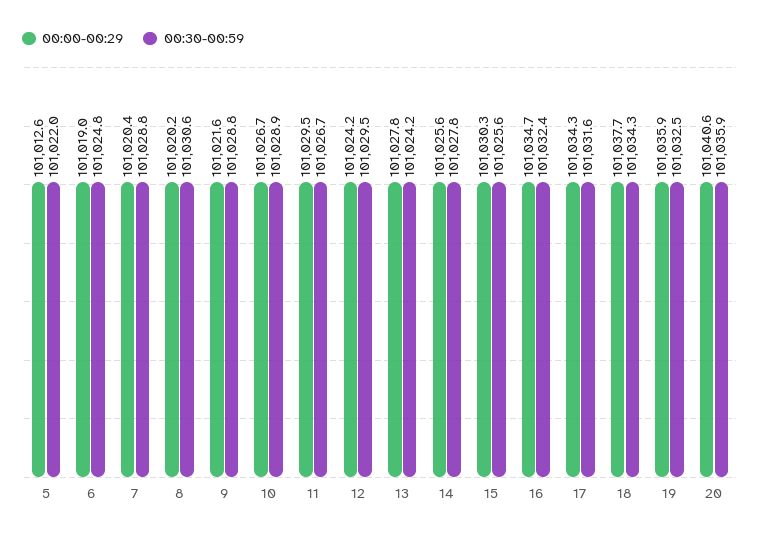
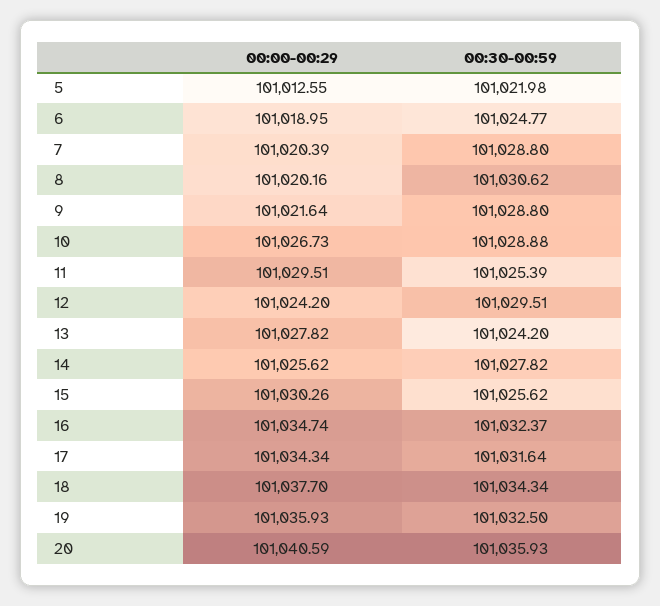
00:30-00:59, 11: 101026.7 -> 101025.39

